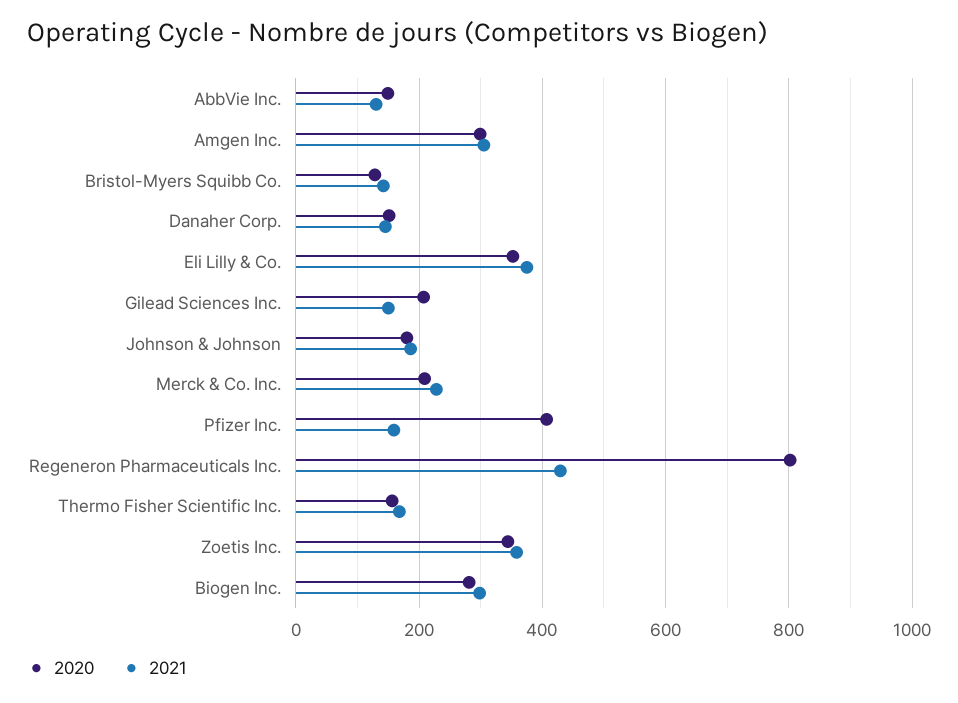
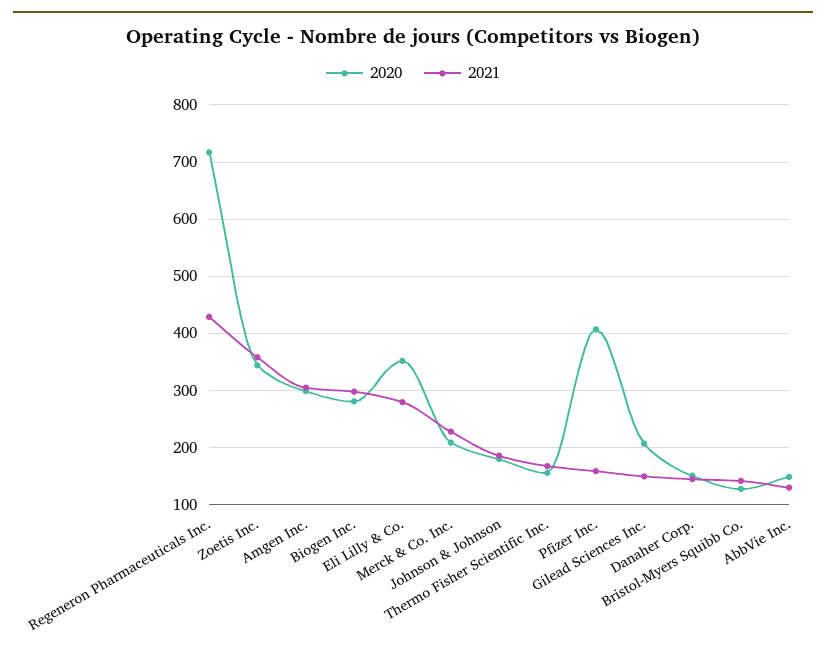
2021, Eli Lilly & Co.: 380 -> 280
2020, Regeneron Pharmaceuticals Inc.: 800 -> 720

